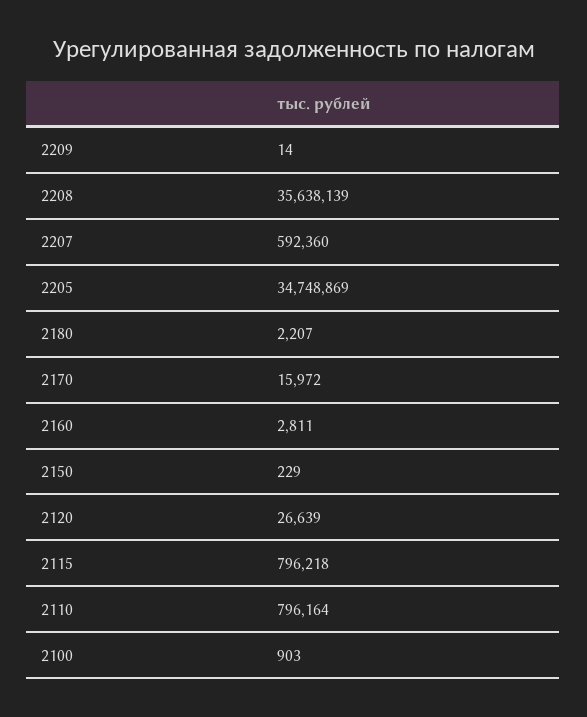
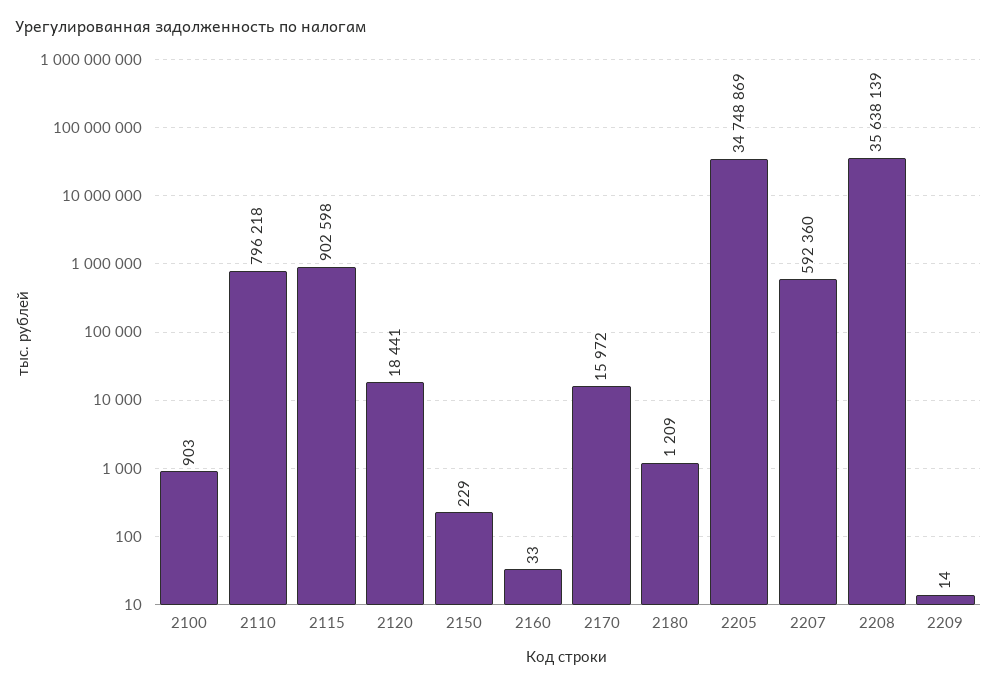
2180: 2207 -> 1209
2160: 2811 -> 33
2120: 26639 -> 18441
2115: 796218 -> 902598
2110: 796164 -> 796218

